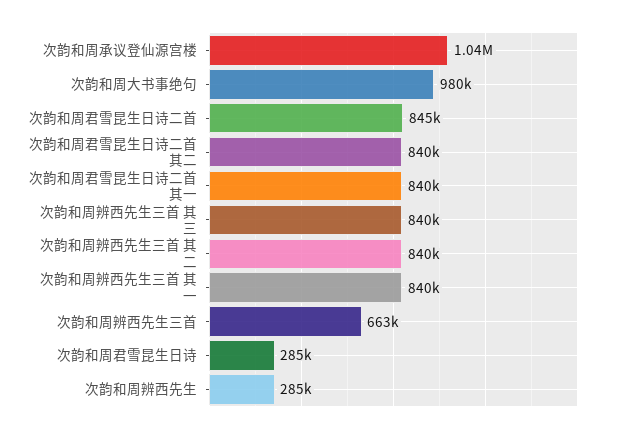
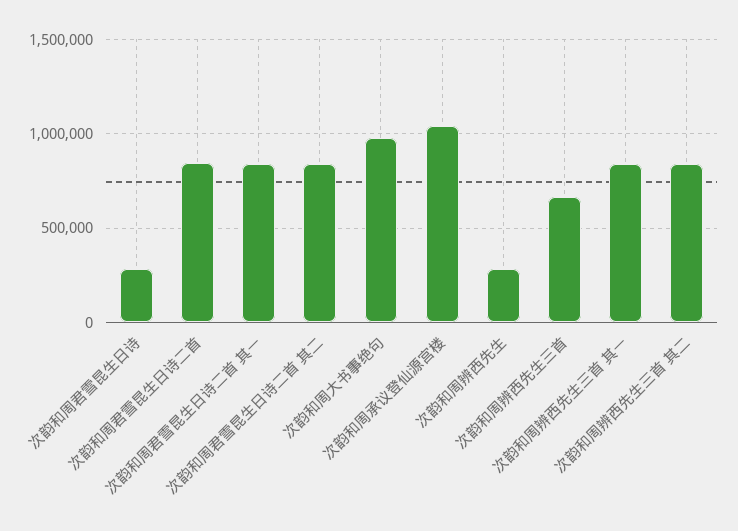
次韵和周辨西先生三首 其三: 840000 -> none

